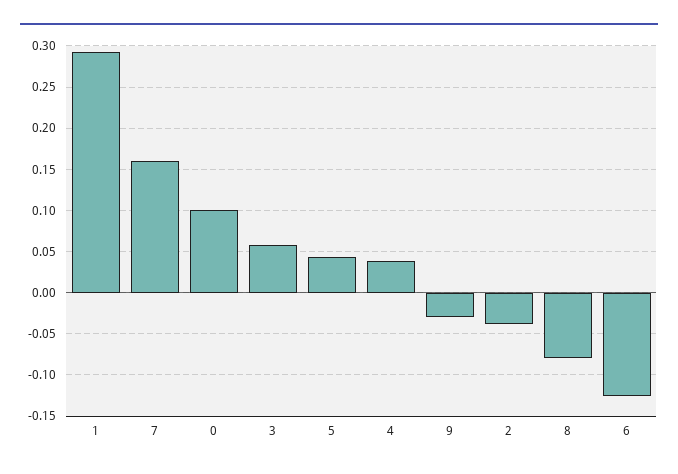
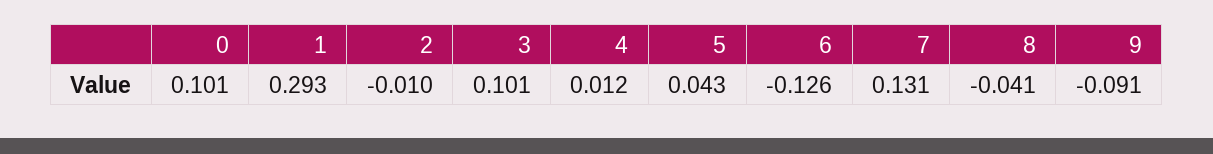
7: 0.16 -> 0.131
3: 0.06 -> 0.101
4: 0.04 -> 0.012
9: -0.03 -> -0.091
2: -0.04 -> -0.01
8: -0.08 -> -0.041

